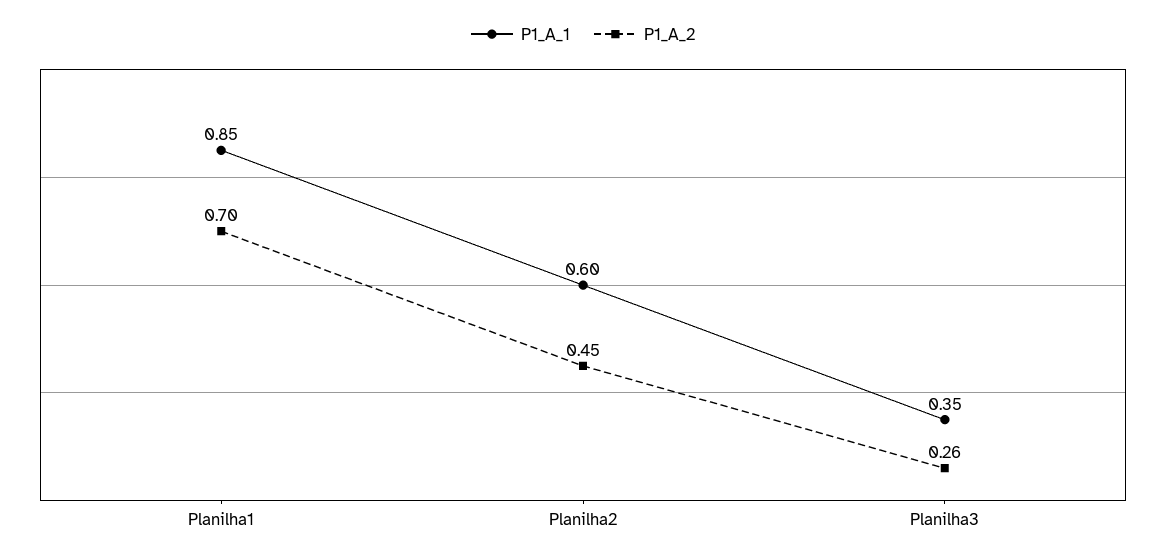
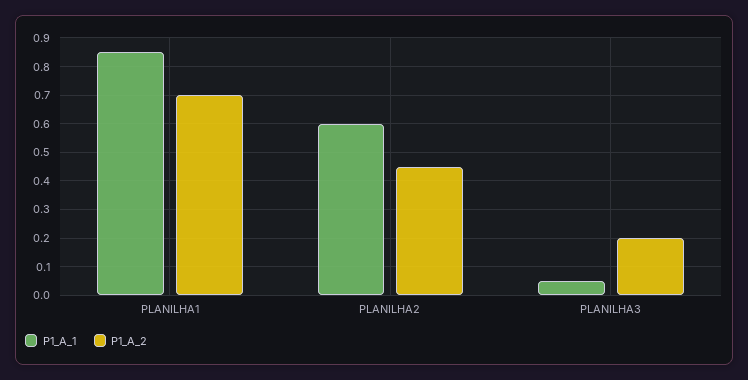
P1_A_1, Planilha3: 0.35 -> 0.05
P1_A_2, Planilha3: 0.26 -> 0.2

